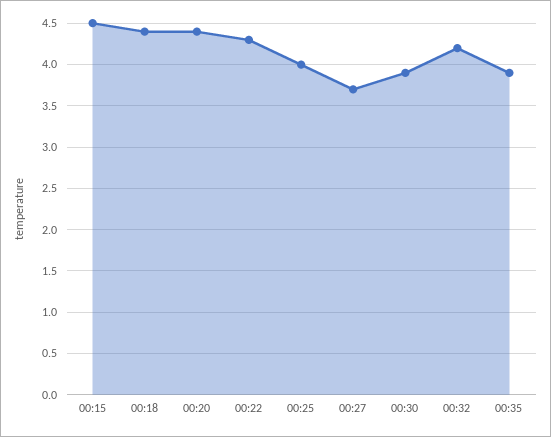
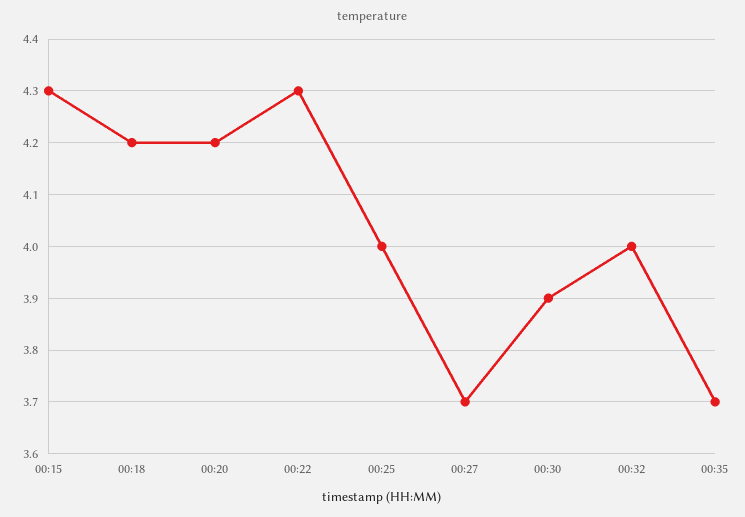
00:15: 4.5 -> 4.3
00:18: 4.4 -> 4.2
00:20: 4.4 -> 4.2
00:32: 4.2 -> 4
00:35: 3.9 -> 3.7

